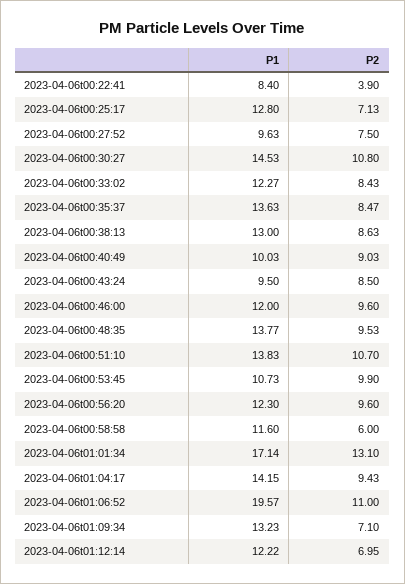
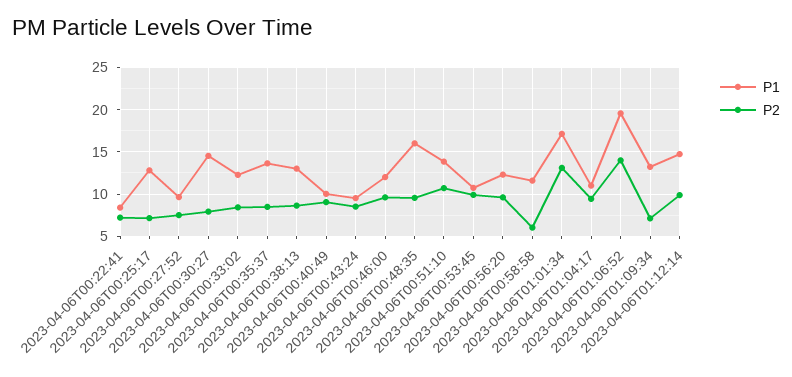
P2, 2023-04-06t00:22:41: 3.9 -> 7
P2, 2023-04-06t00:30:27: 10.8 -> 8
P1, 2023-04-06t00:48:35: 13.77 -> 16
P1, 2023-04-06t01:04:17: 14.15 -> 11
P2, 2023-04-06t01:06:52: 11 -> 14
P1, 2023-04-06t01:12:14: 12.22 -> 15
P2, 2023-04-06t01:12:14: 6.95 -> 10

